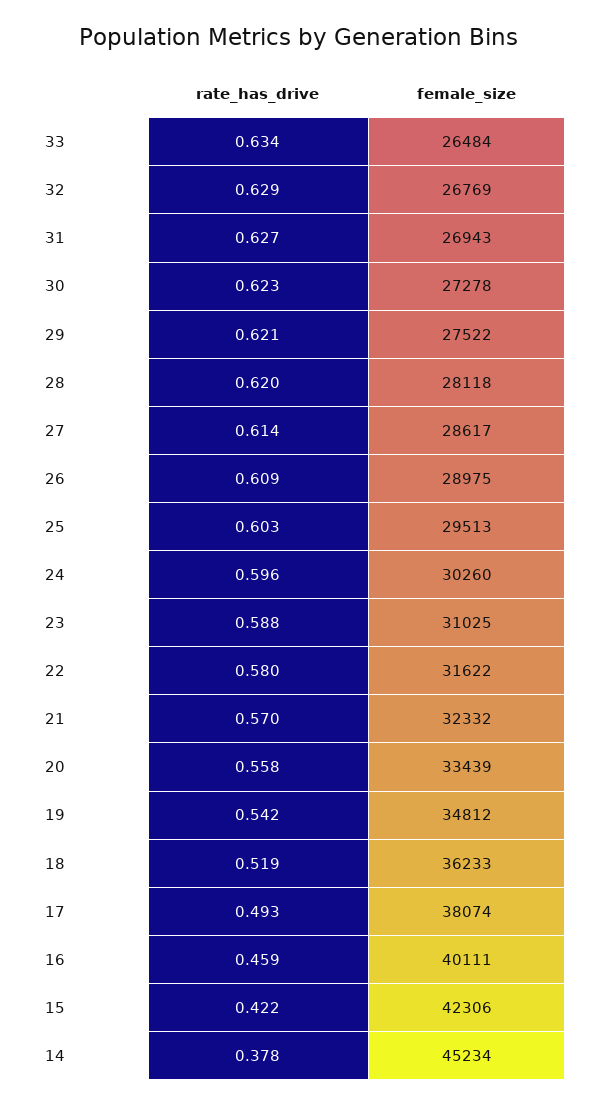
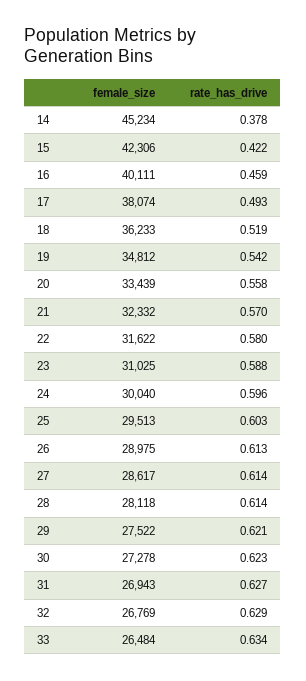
rate_has_drive, 28: 0.62 -> 0.614
rate_has_drive, 26: 0.609 -> 0.613
female_size, 24: 30260 -> 30040

